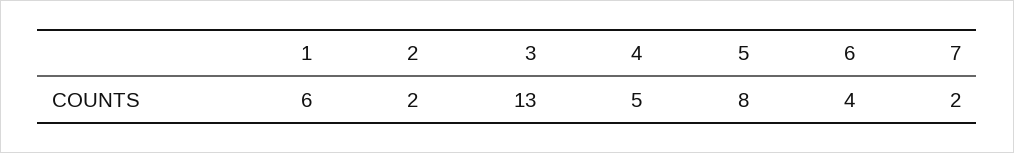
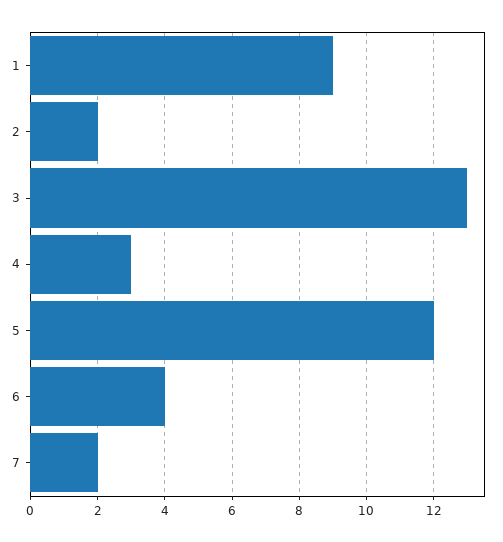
1: 6 -> 9
4: 5 -> 3
5: 8 -> 12

